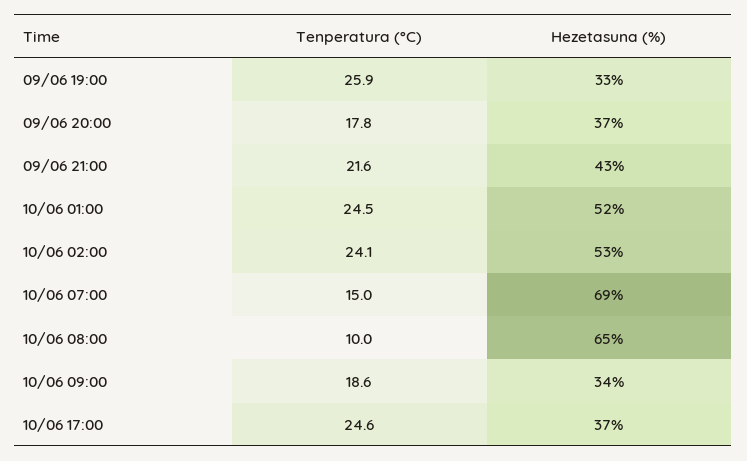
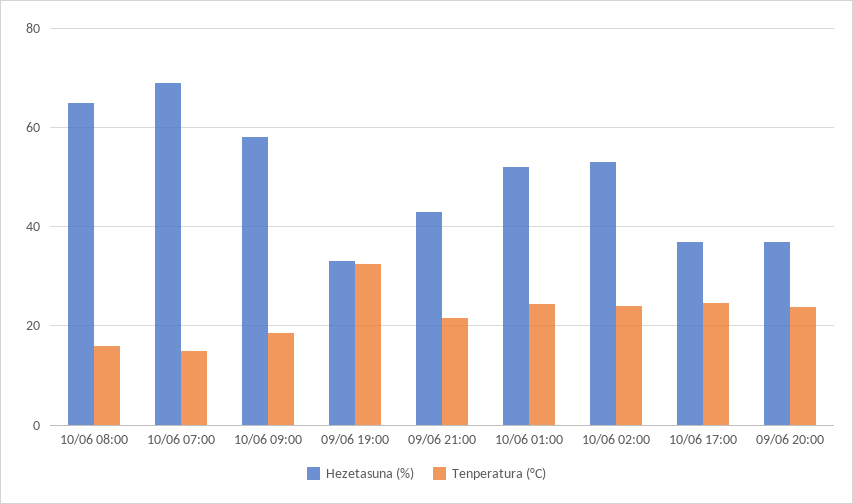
Tenperatura (°C), 09/06 19:00: 25.9 -> 32
Tenperatura (°C), 09/06 20:00: 17.8 -> 24
Tenperatura (°C), 10/06 08:00: 10 -> 16
Hezetasuna (%), 10/06 09:00: 34 -> 58

